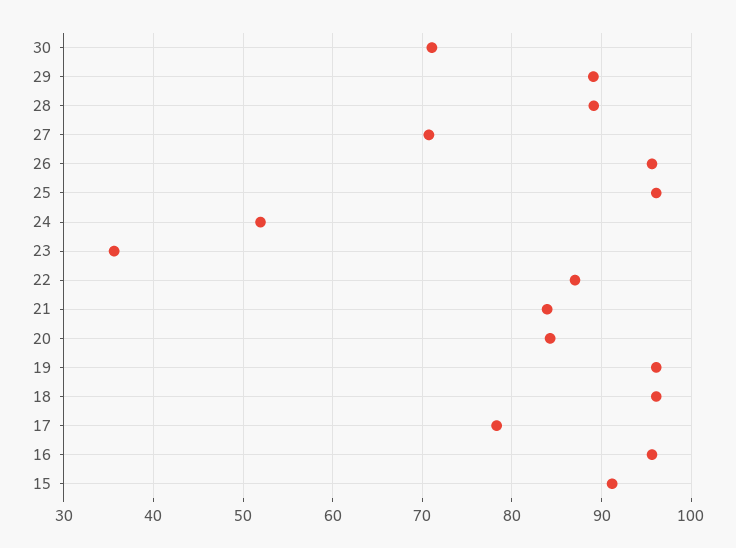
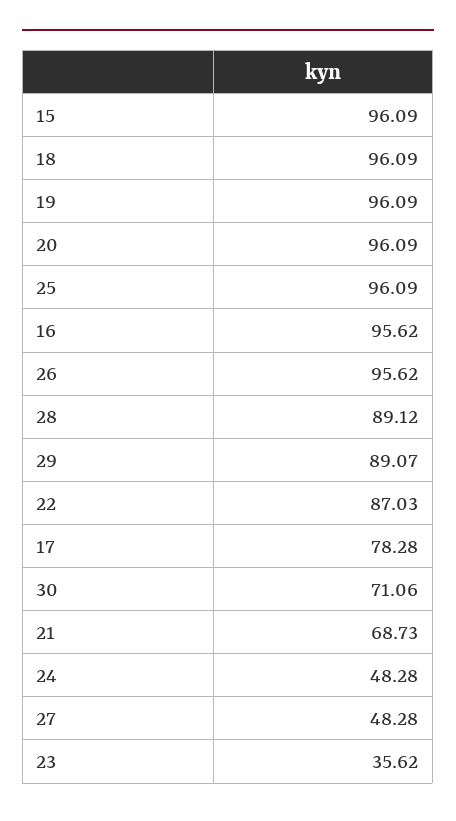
27: 71 -> 48.28
24: 52 -> 48.28
21: 84 -> 68.73
20: 84 -> 96.09
15: 91 -> 96.09

